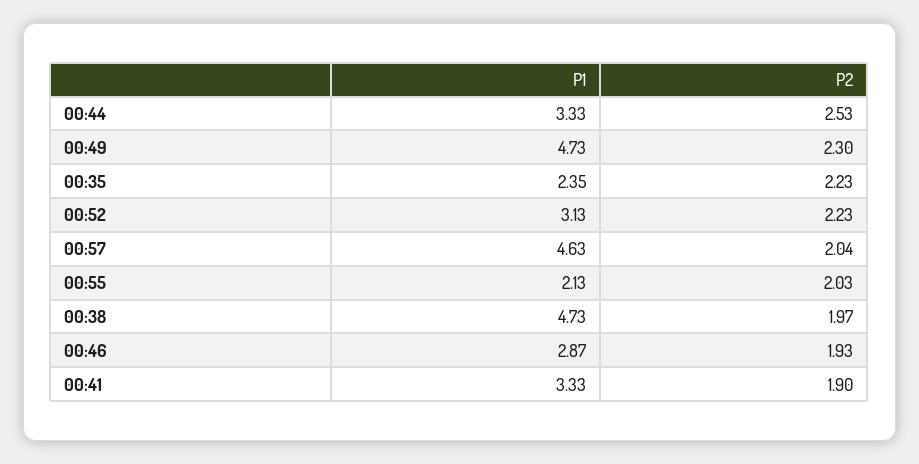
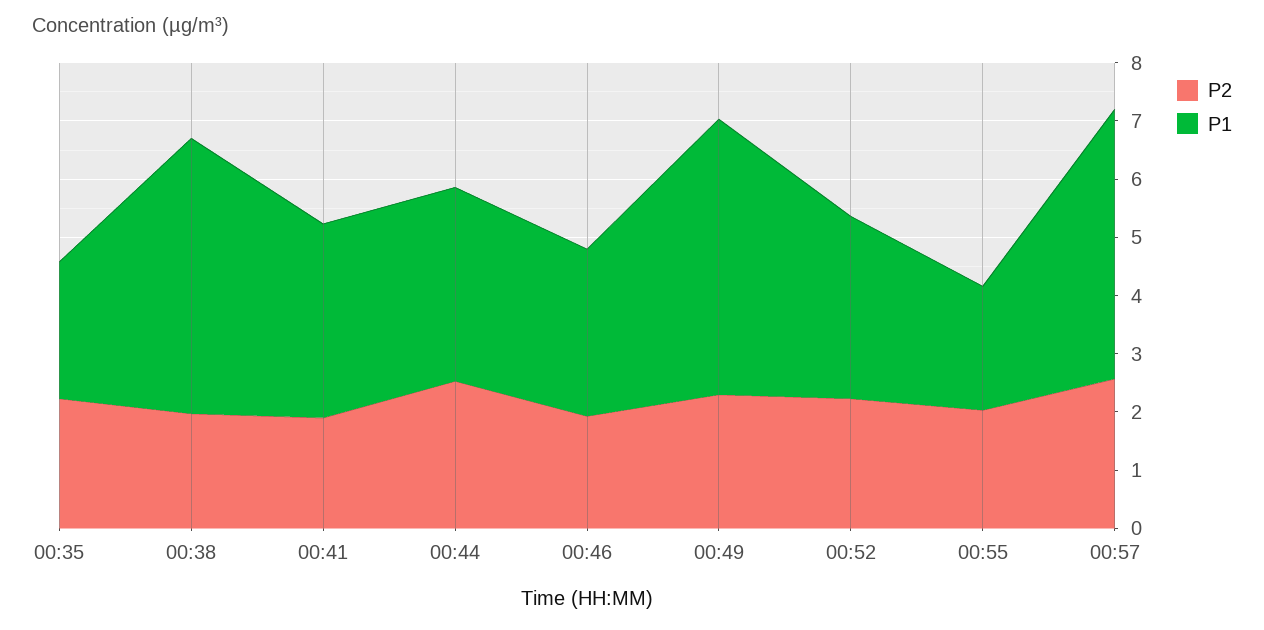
P2, 00:57: 2.04 -> 2.6

